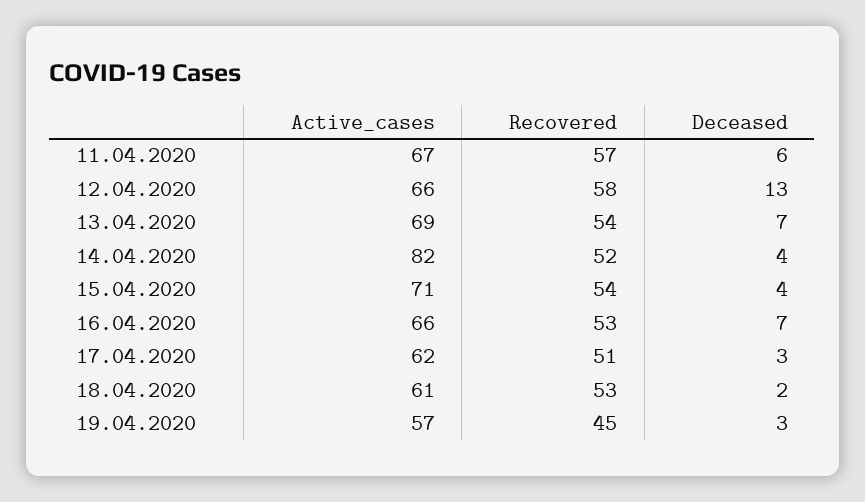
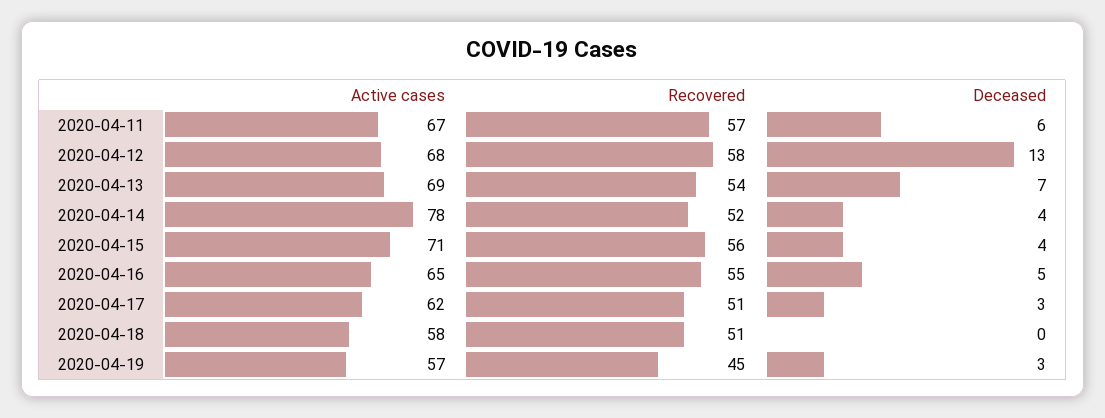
Active_cases, 12.04.2020: 66 -> 68
Active_cases, 14.04.2020: 82 -> 78
Recovered, 15.04.2020: 54 -> 56
Active_cases, 16.04.2020: 66 -> 65
Recovered, 16.04.2020: 53 -> 55
Deceased, 16.04.2020: 7 -> 5
Active_cases, 18.04.2020: 61 -> 58
Recovered, 18.04.2020: 53 -> 51
Deceased, 18.04.2020: 2 -> 0

